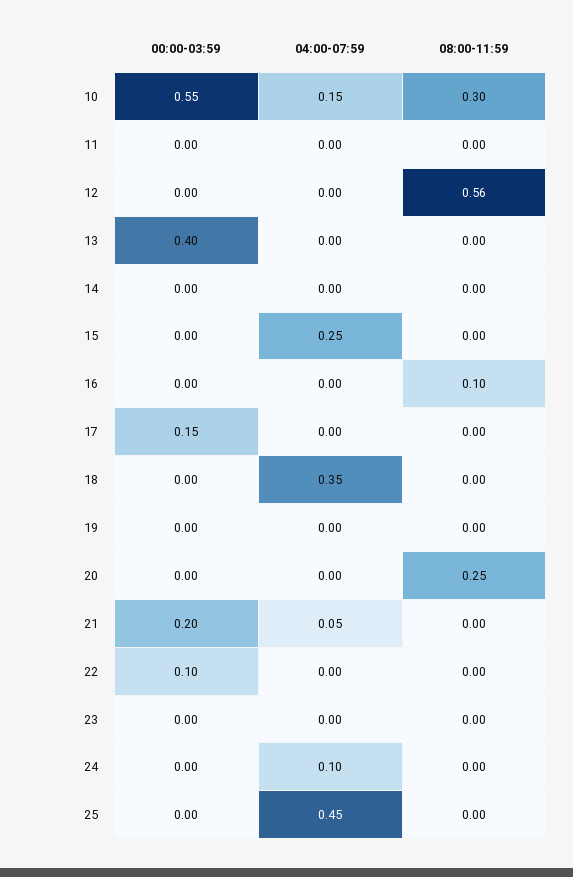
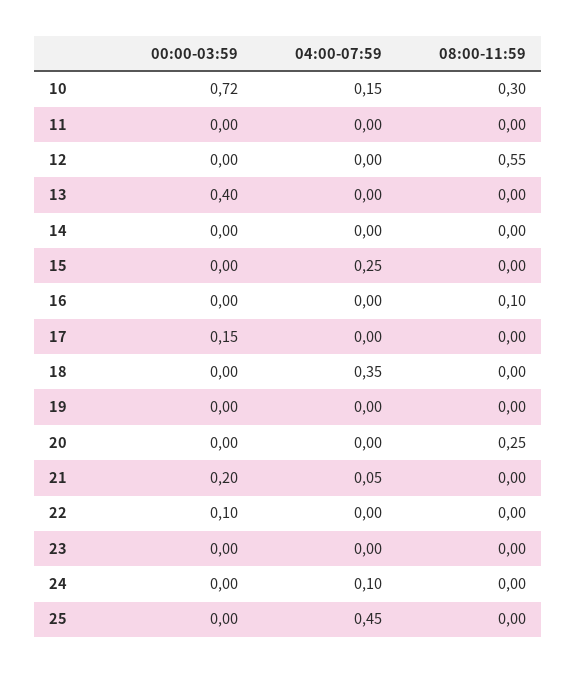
00:00-03:59, 10: 0.55 -> 0.72
08:00-11:59, 12: 0.56 -> 0.55

